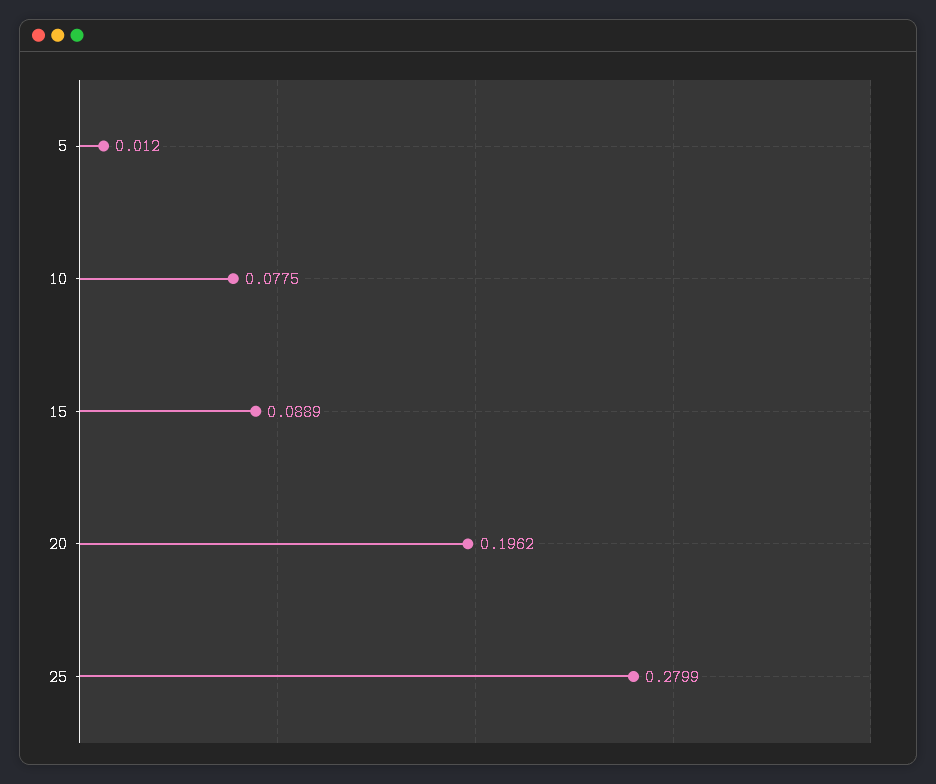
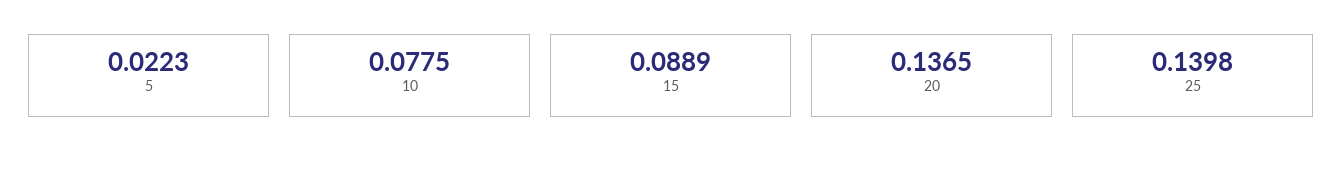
5: 0.012 -> 0.0223
20: 0.1962 -> 0.1365
25: 0.2799 -> 0.1398

